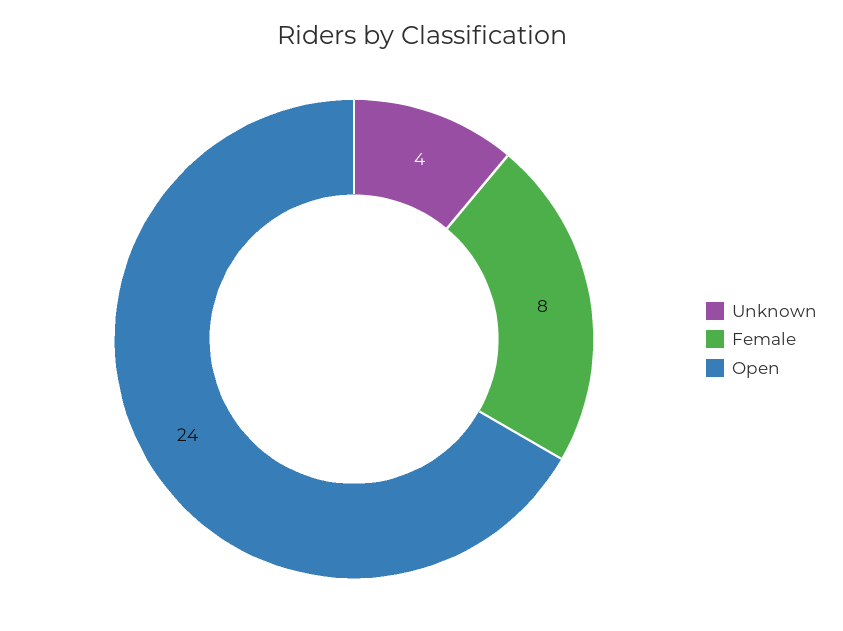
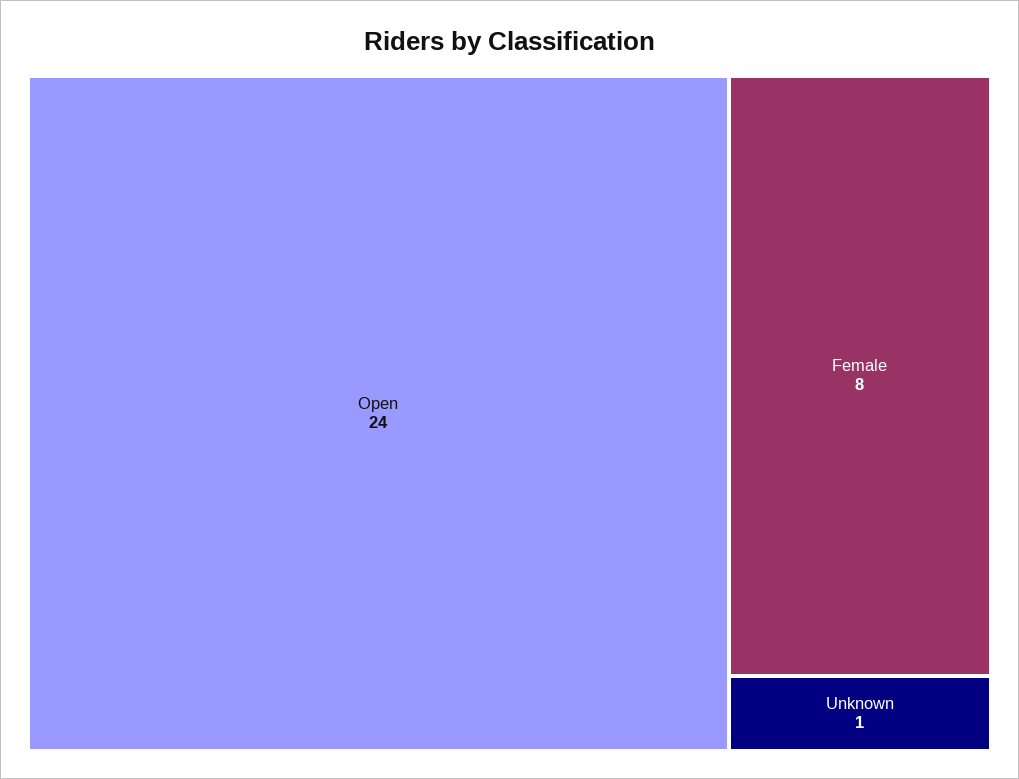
Unknown: 4 -> 1

